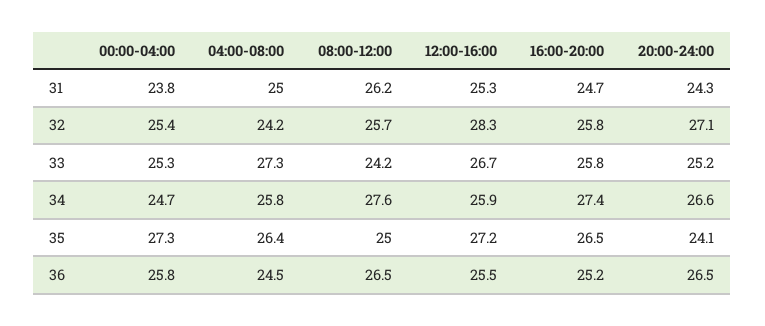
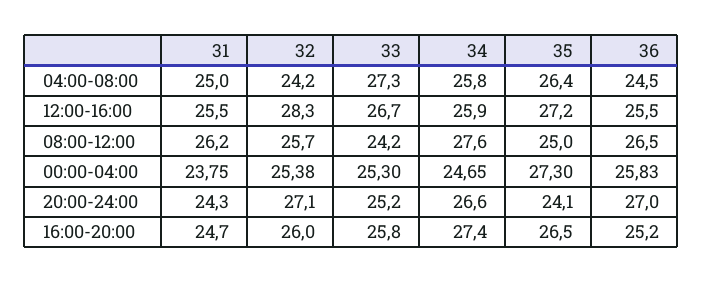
12:00-16:00, 31: 25.3 -> 25.5
16:00-20:00, 32: 25.8 -> 26
20:00-24:00, 36: 26.5 -> 27

